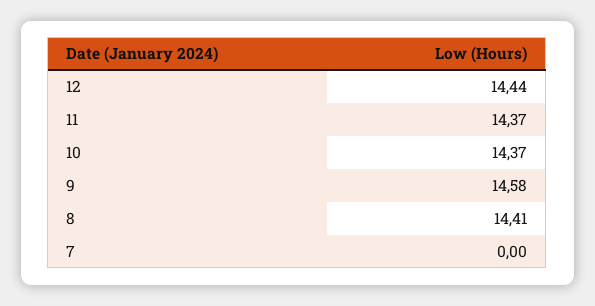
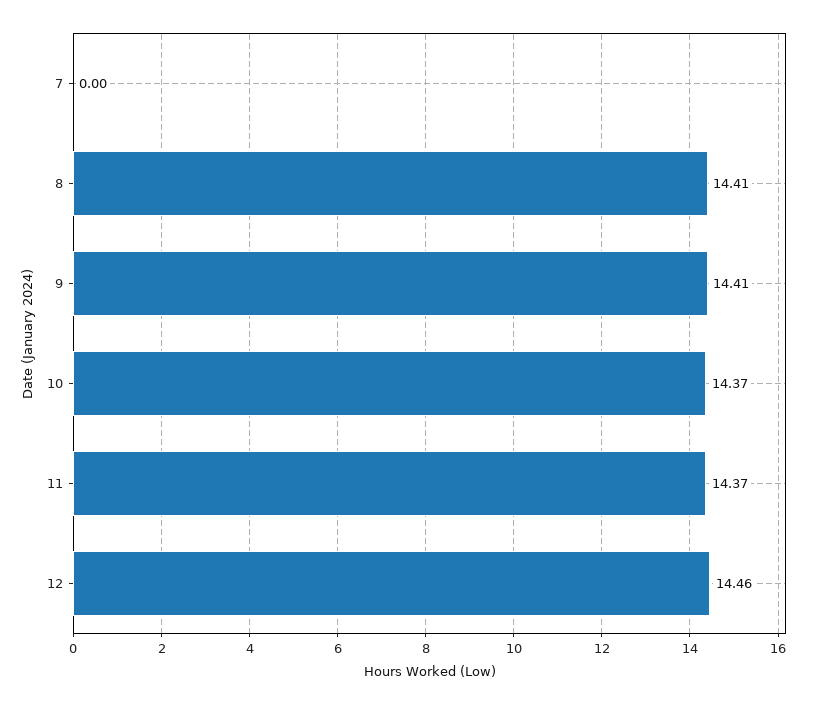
12: 14.44 -> 14.46
9: 14.58 -> 14.41

